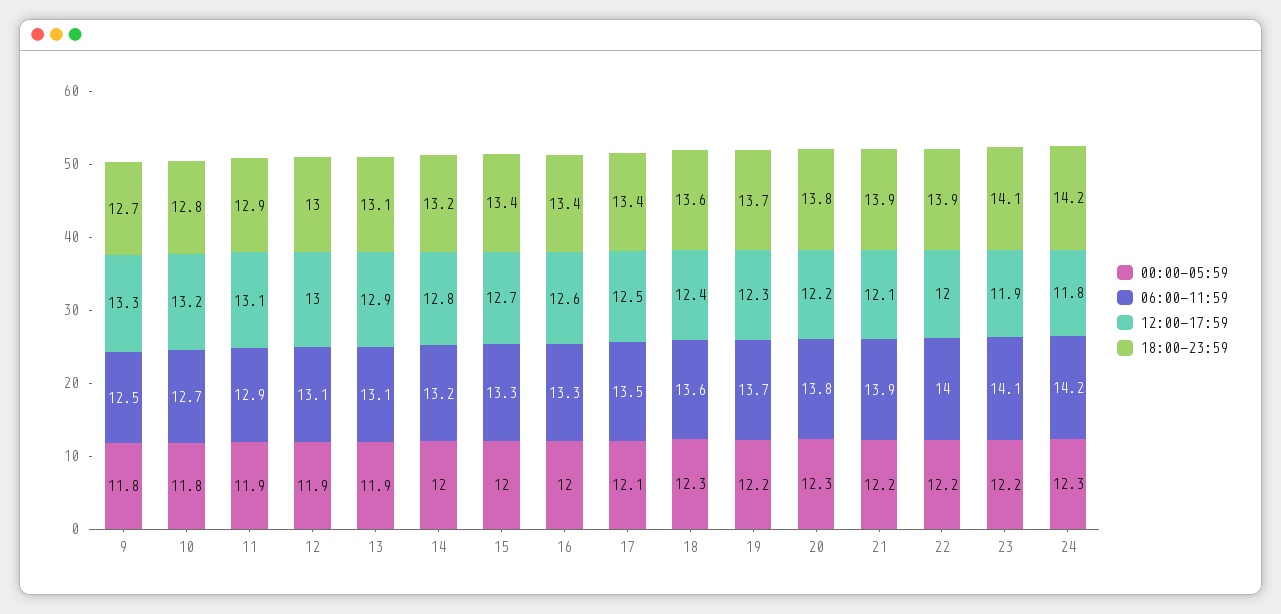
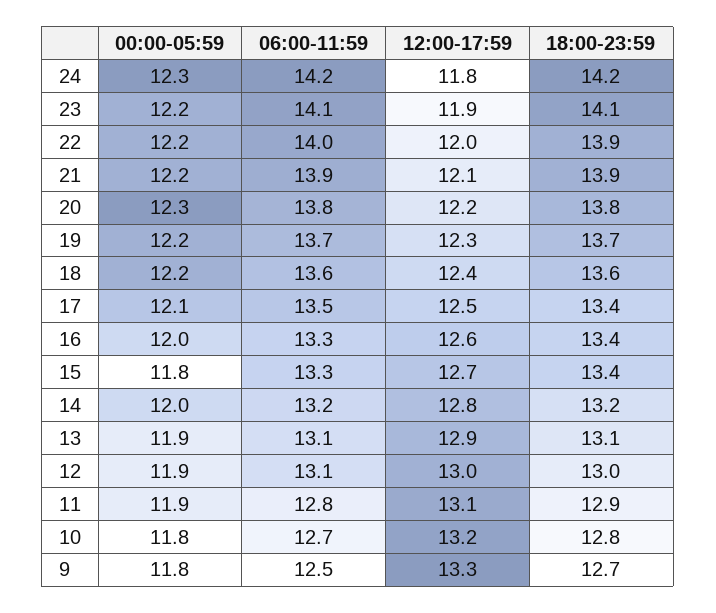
06:00-11:59, 11: 12.9 -> 12.8
00:00-05:59, 15: 12 -> 11.8
00:00-05:59, 18: 12.3 -> 12.2

